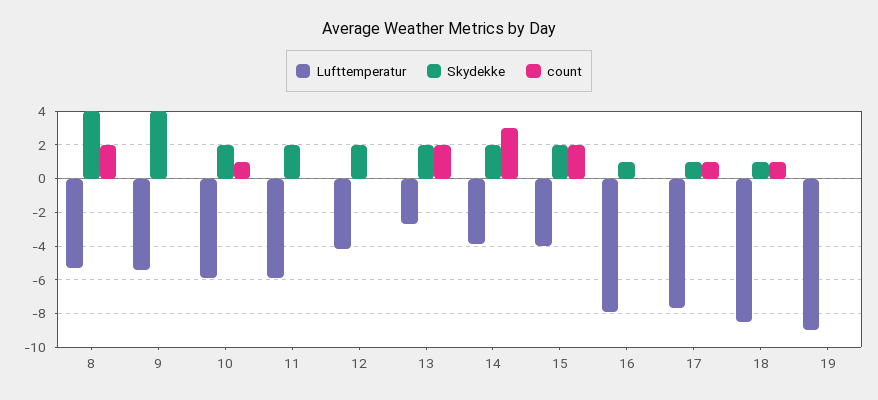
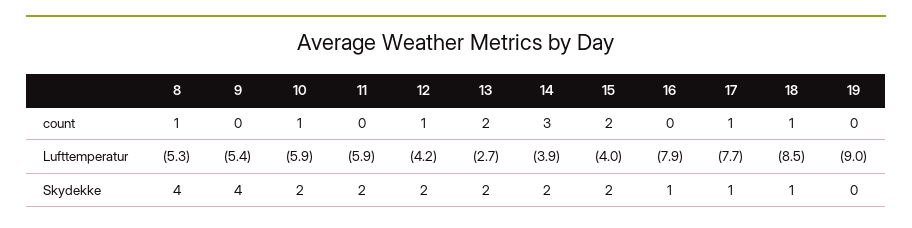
count, 8: 2 -> 1
count, 12: 0 -> 1

